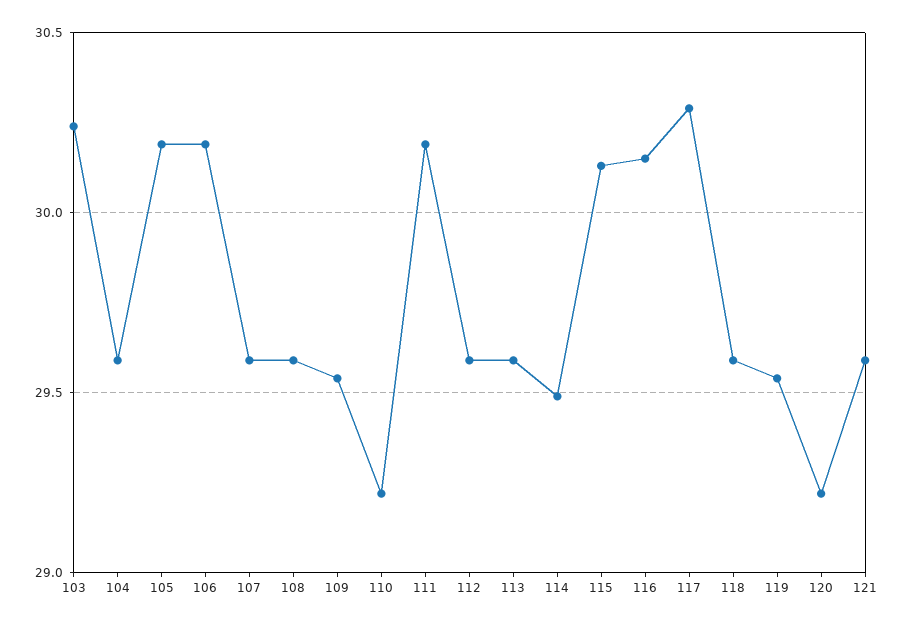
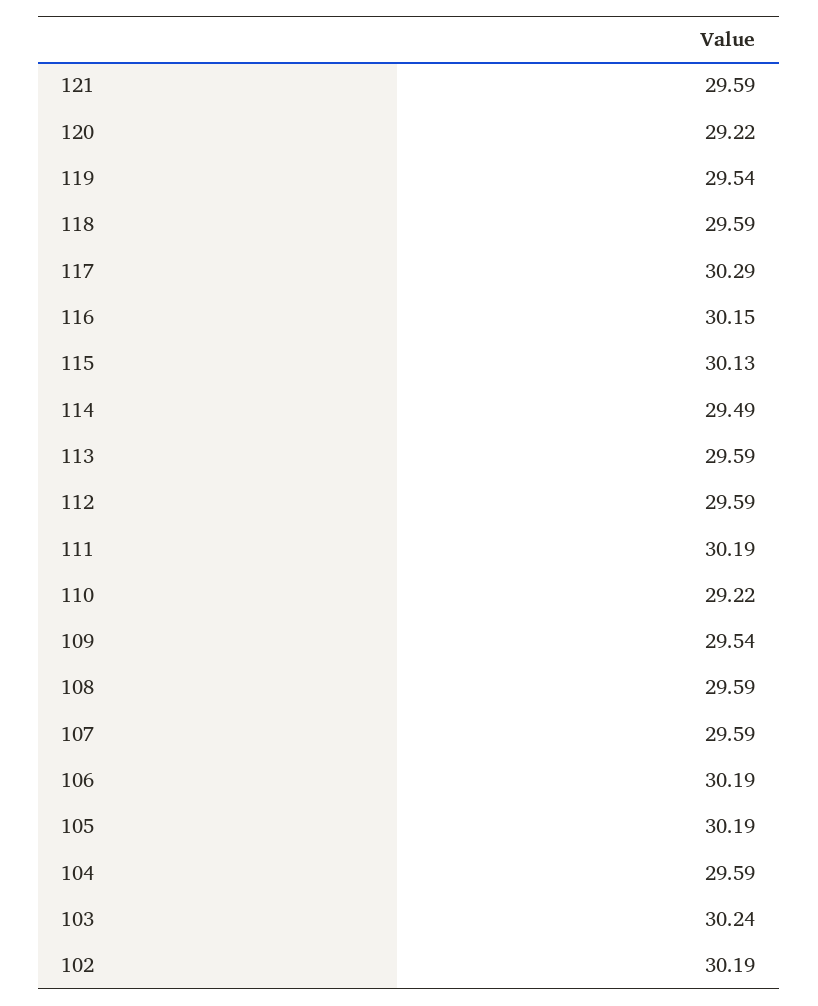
102: none -> 30.19

